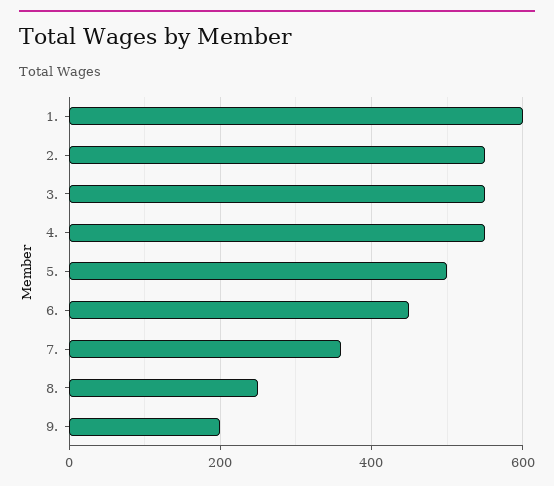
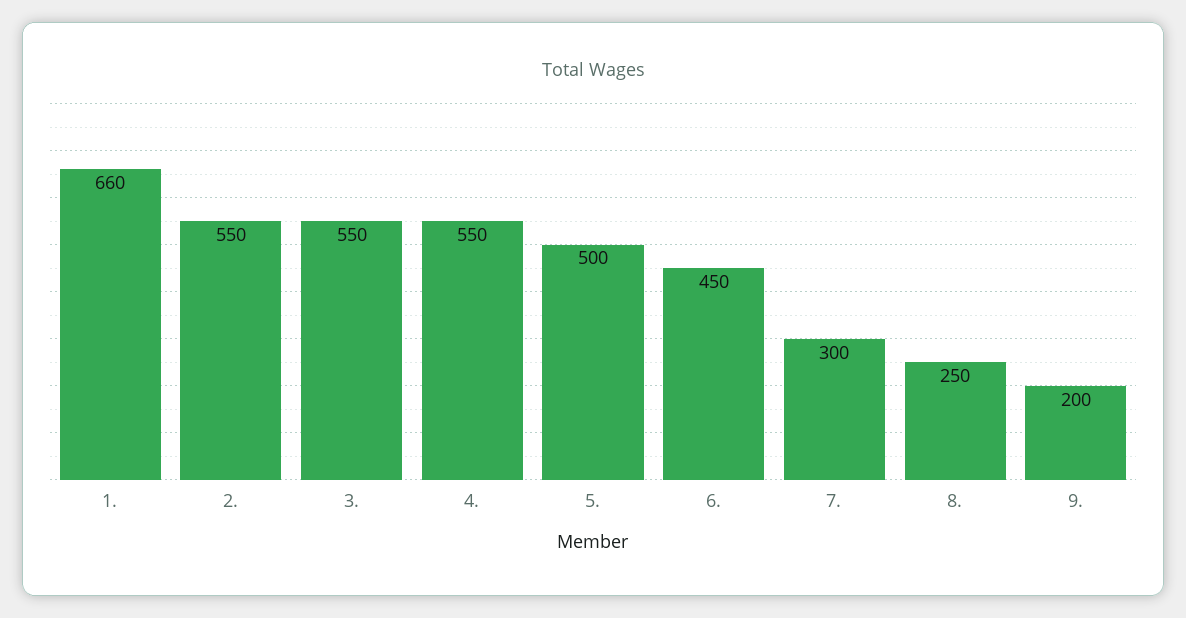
1.: 600 -> 660
7.: 360 -> 300

